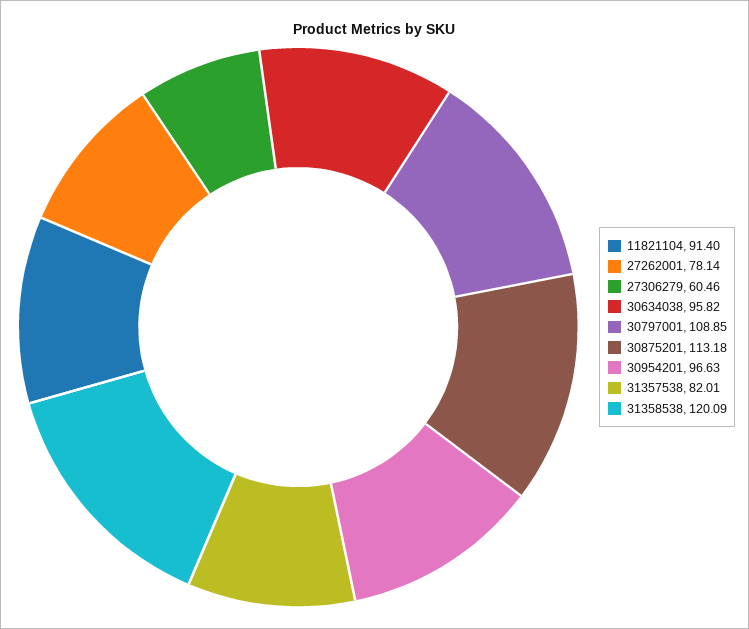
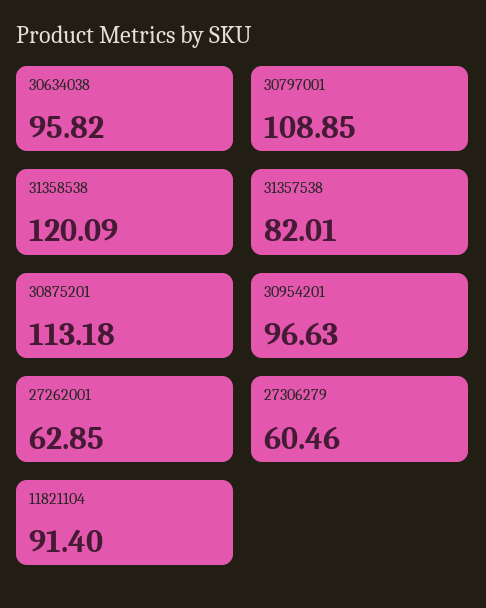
27262001: 78.14 -> 62.85

